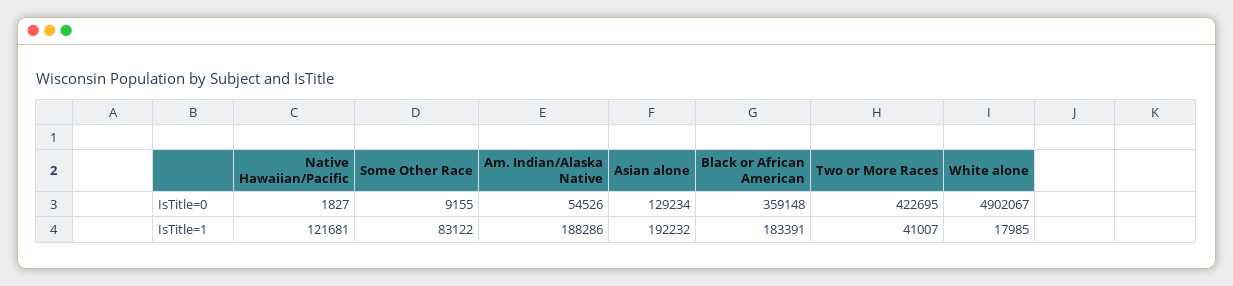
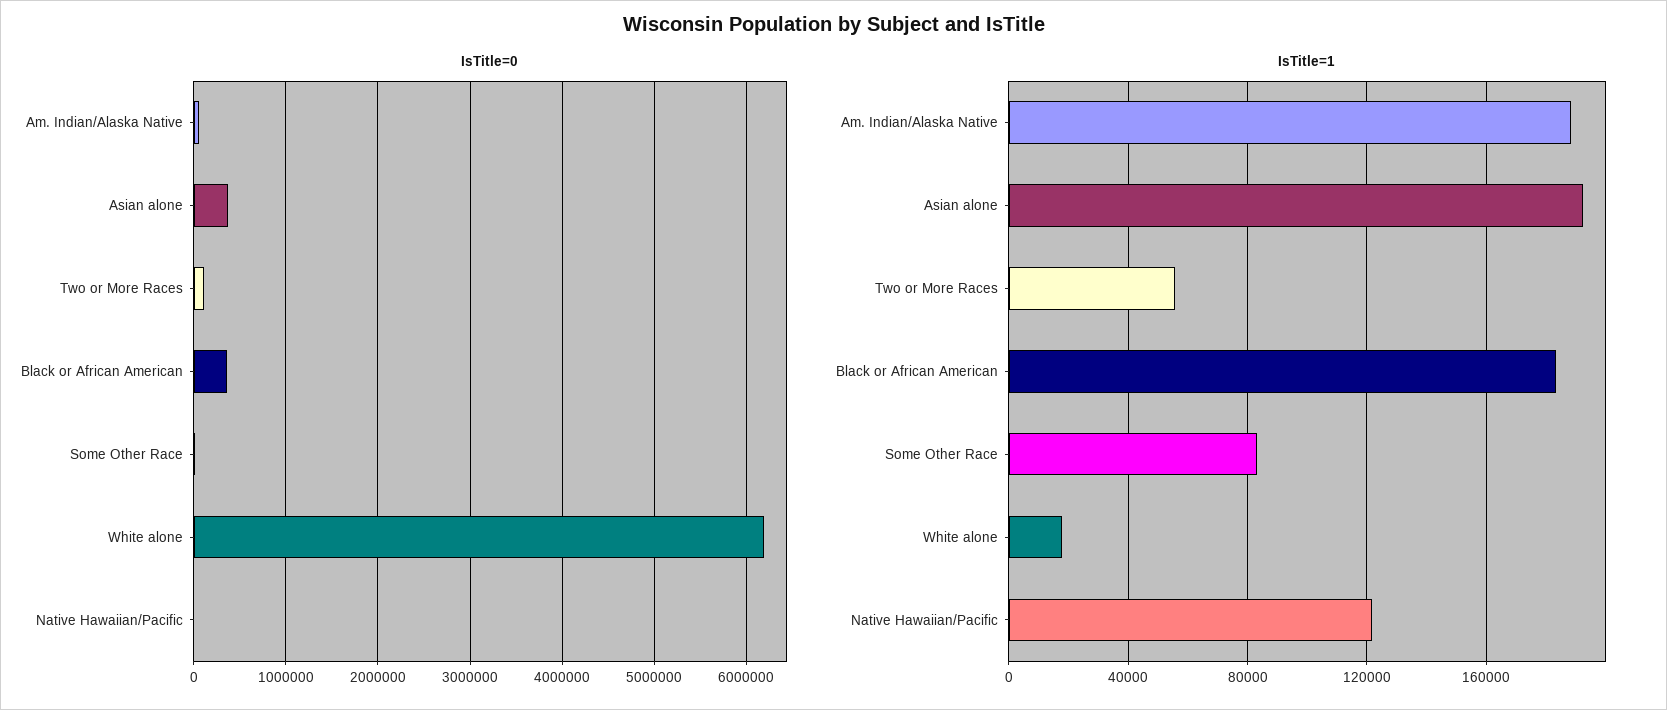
IsTitle=0, Asian alone: 129234 -> 400000
IsTitle=0, Two or More Races: 422695 -> 100000
IsTitle=0, White alone: 4902067 -> 6200000
IsTitle=1, Two or More Races: 41007 -> 55000

